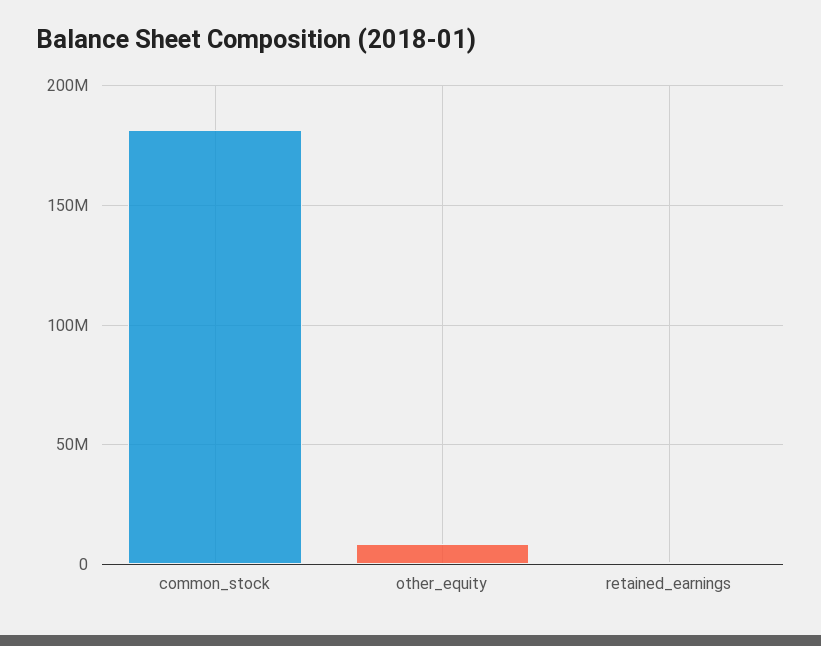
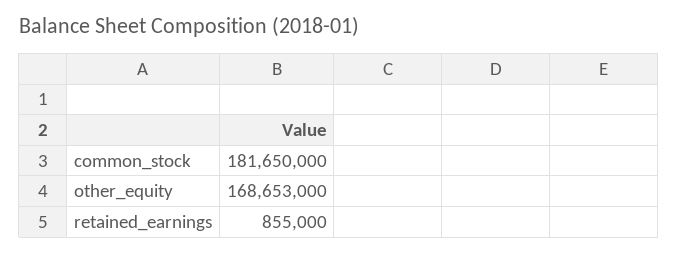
other_equity: 10000000 -> 168653000

